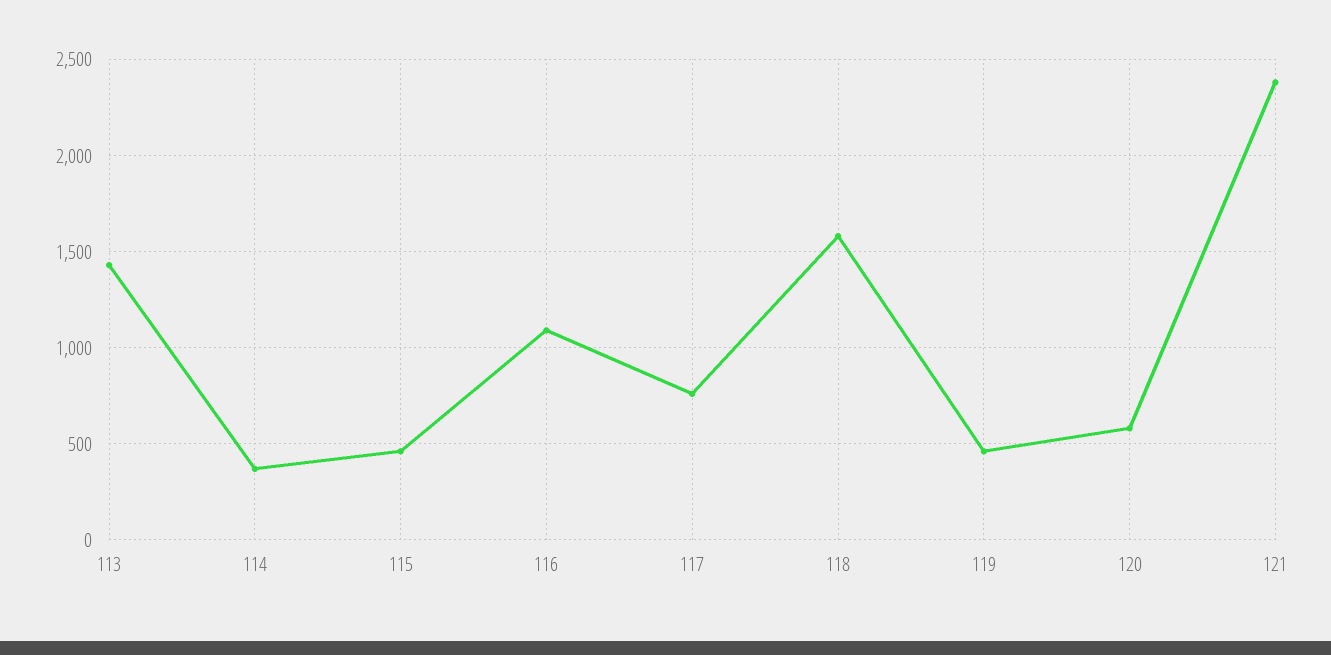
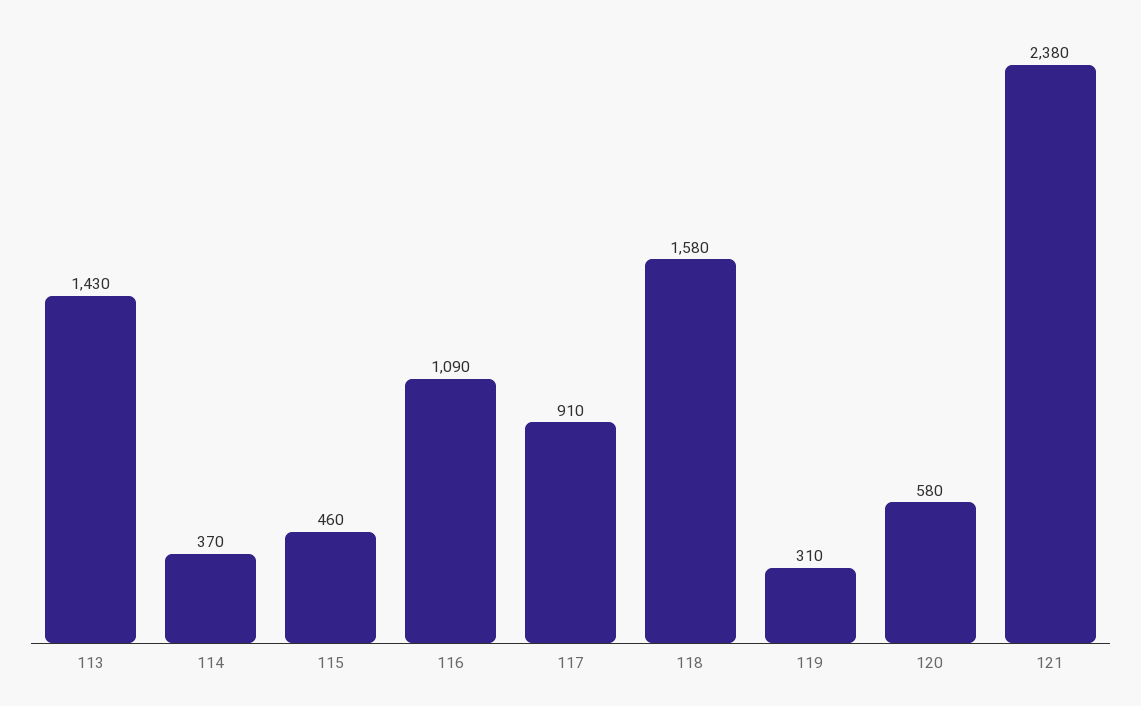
117: 750 -> 910
119: 450 -> 310

